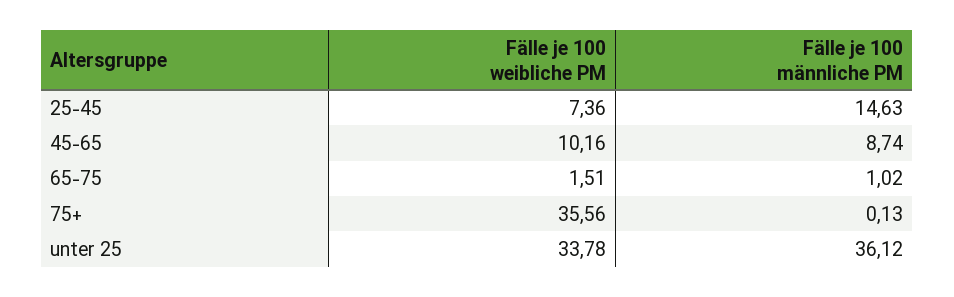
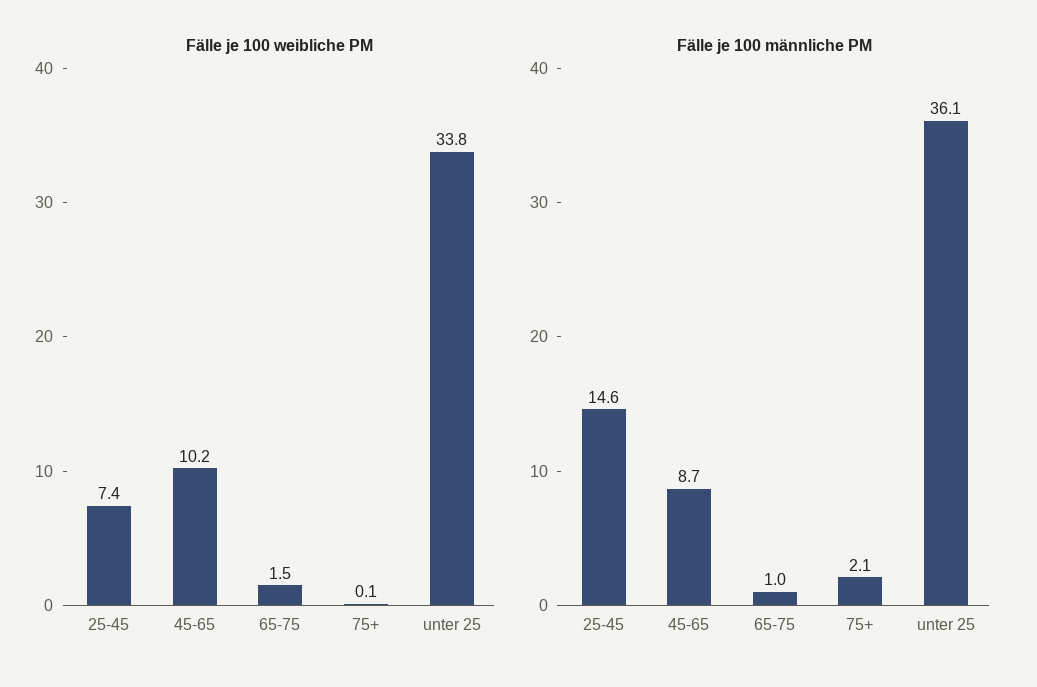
Fälle je 100 weibliche PM, 75+: 35.56 -> 0.1
Fälle je 100 männliche PM, 75+: 0.13 -> 2.1

